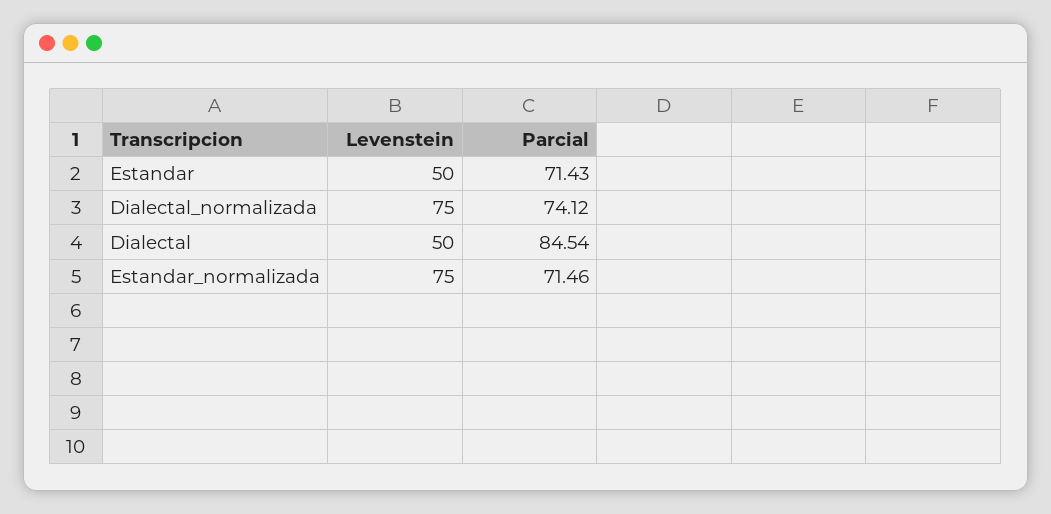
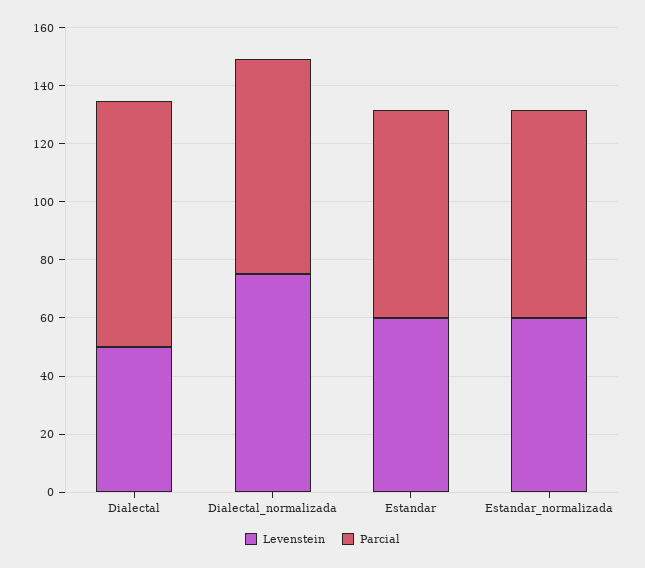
Levenstein, Estandar: 50 -> 60
Levenstein, Estandar_normalizada: 75 -> 60

